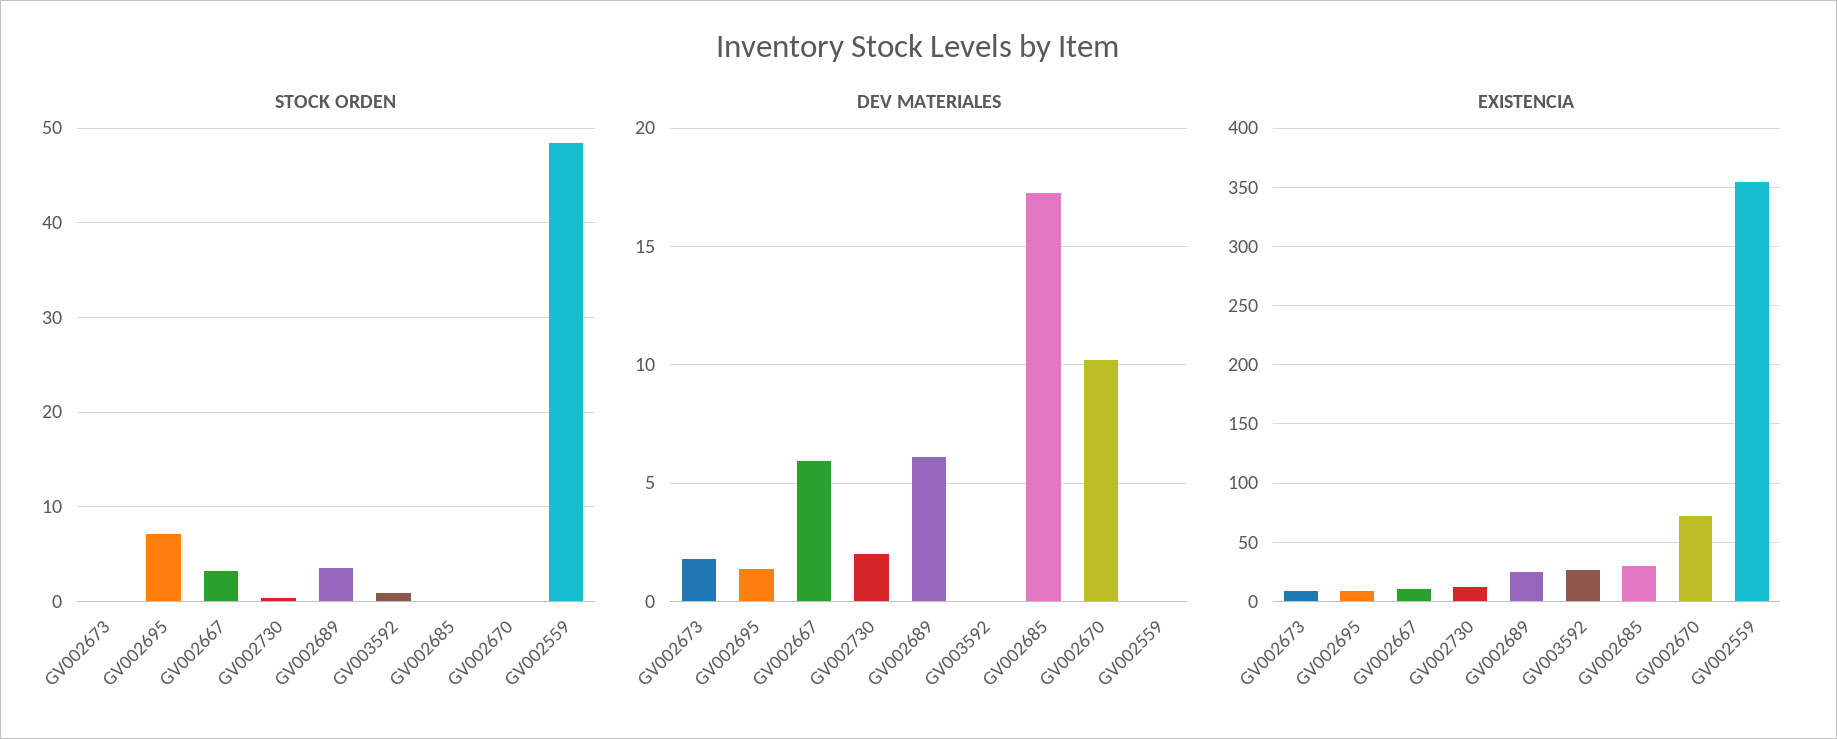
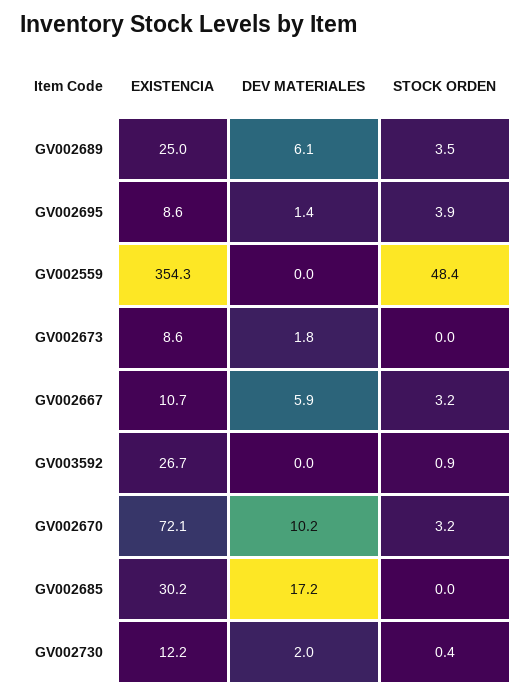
STOCK ORDEN, GV002695: 7 -> 3.9
STOCK ORDEN, GV002670: 0 -> 3.2

